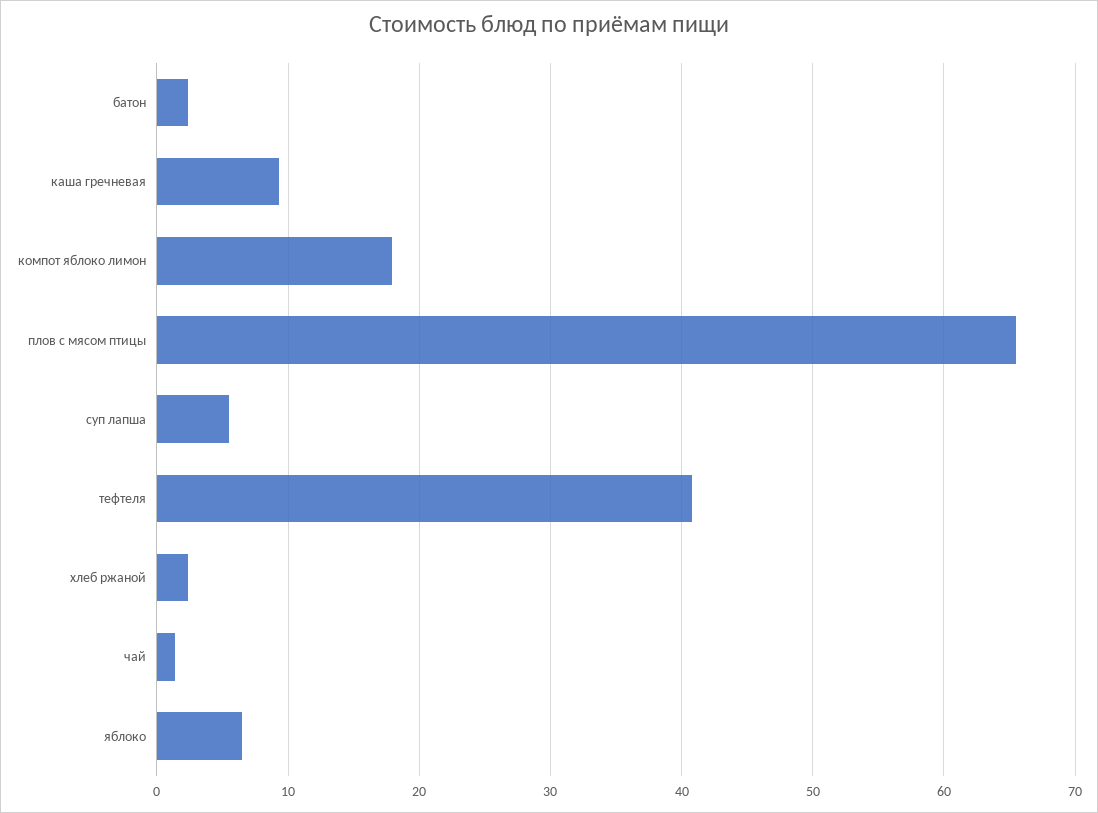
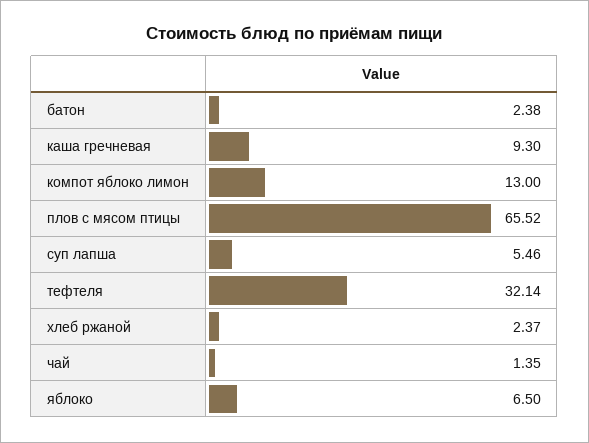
компот яблоко лимон: 18 -> 13
тефтеля: 41 -> 32.14

